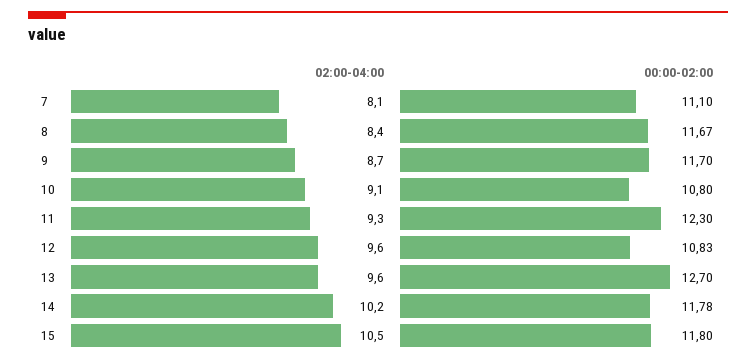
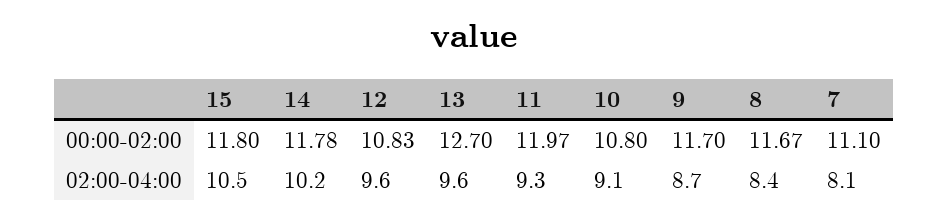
00:00-02:00, 11: 12.3 -> 11.97

